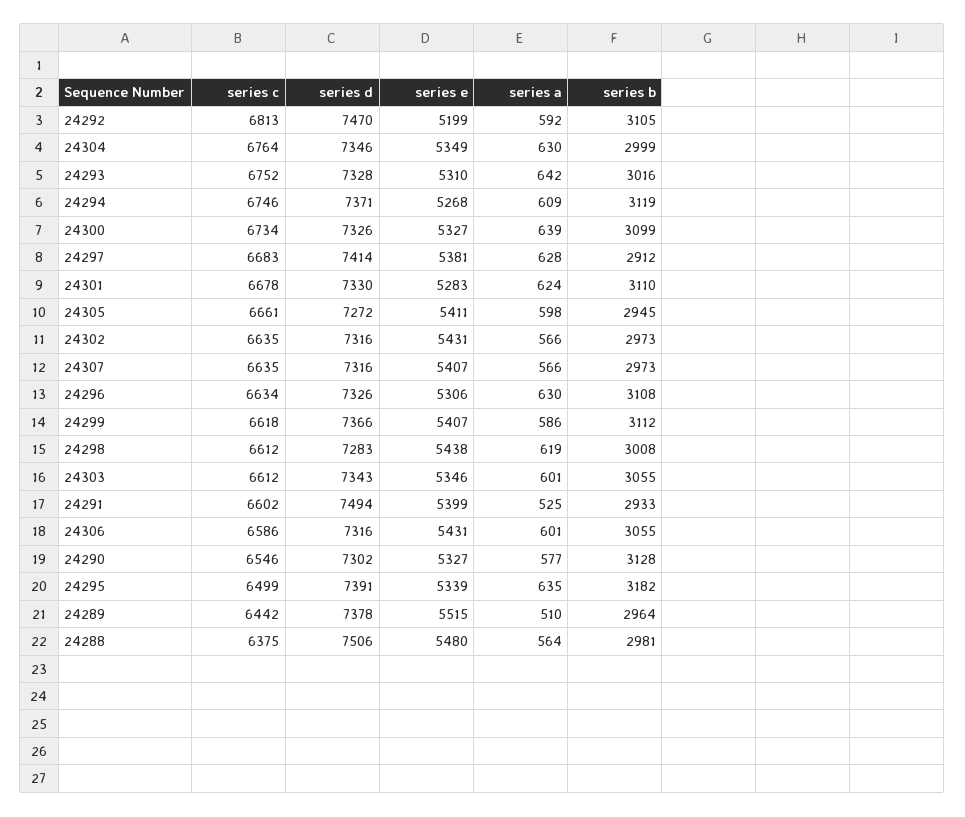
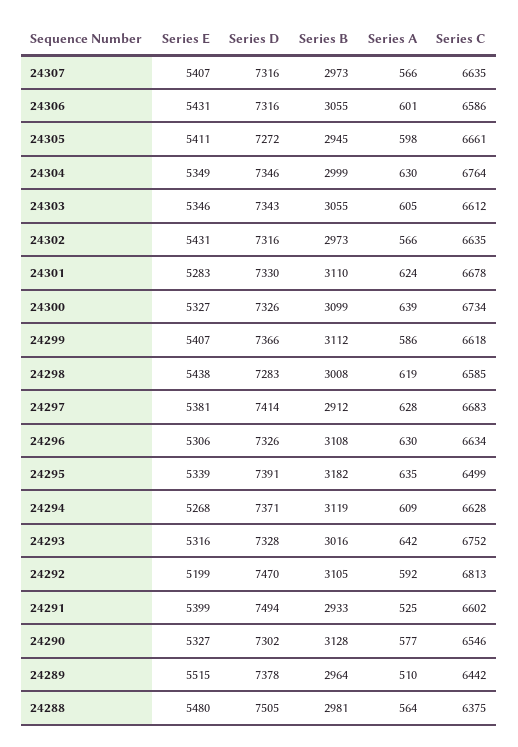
series e, 24293: 5310 -> 5316
series c, 24294: 6746 -> 6628
series c, 24298: 6612 -> 6585
series a, 24303: 601 -> 605
series d, 24288: 7506 -> 7505

